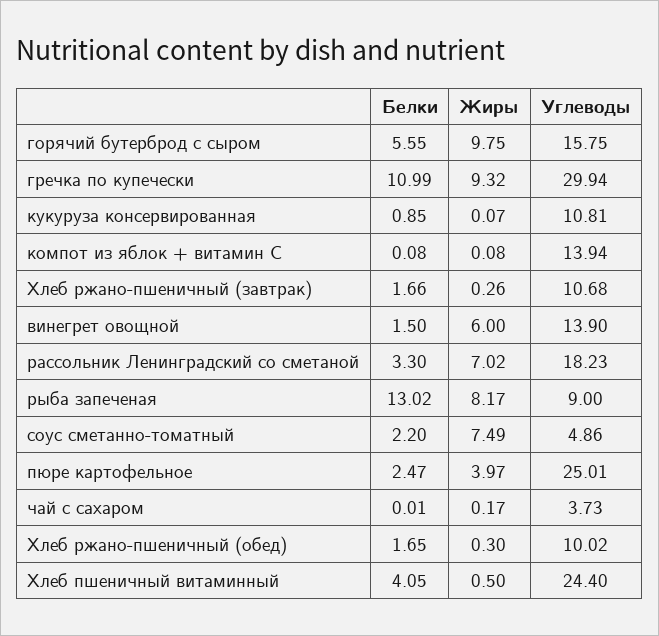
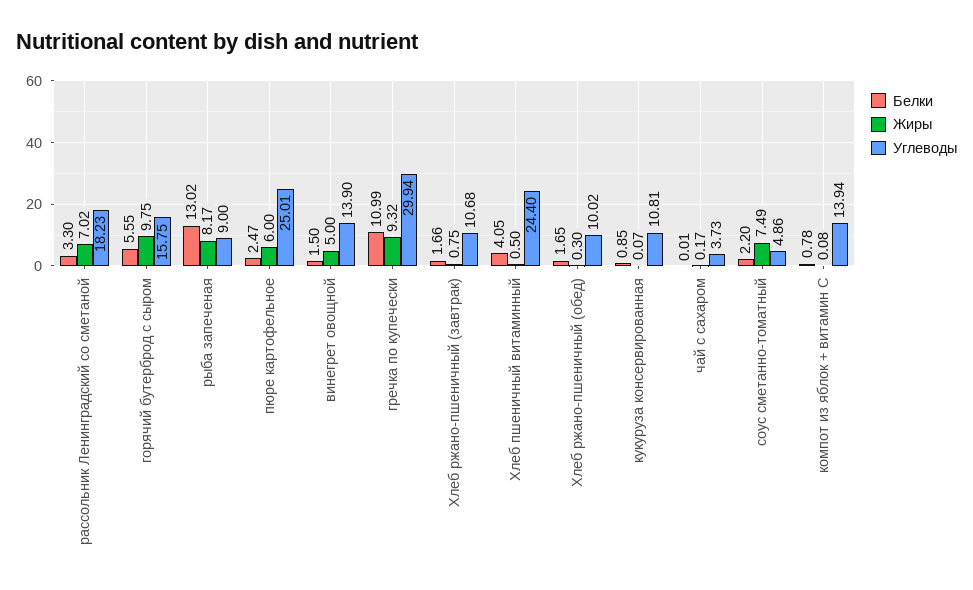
Белки, компот из яблок + витамин С: 0.08 -> 0.78
Жиры, Хлеб ржано-пшеничный (завтрак): 0.26 -> 0.75
Жиры, винегрет овощной: 6 -> 5
Жиры, пюре картофельное: 3.97 -> 6

